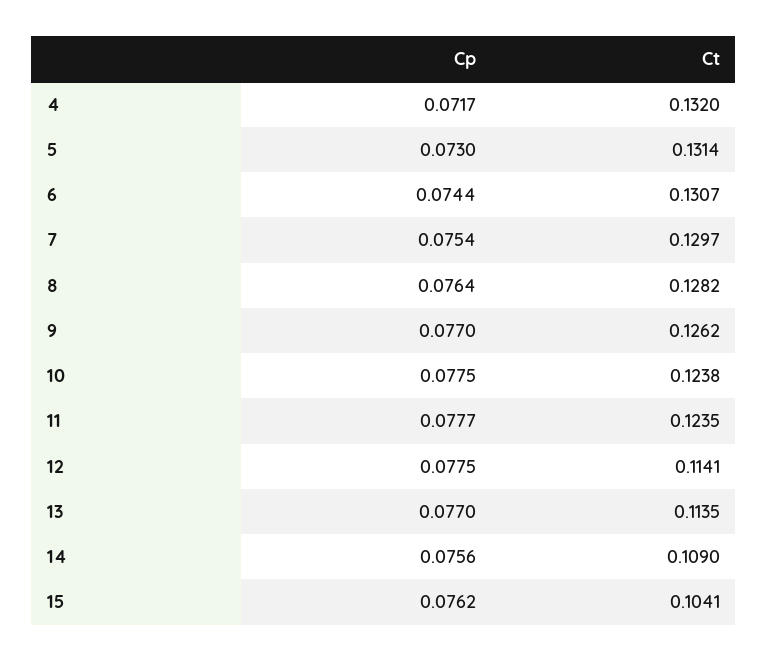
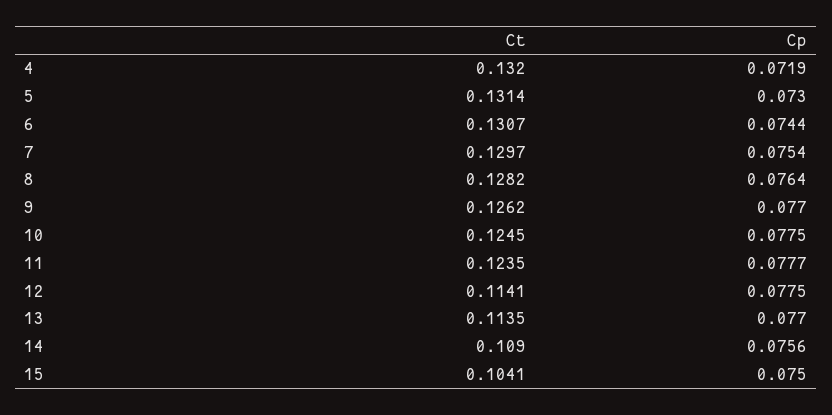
Cp, 4: 0.0717 -> 0.0719
Ct, 10: 0.1238 -> 0.1245
Cp, 15: 0.0762 -> 0.075

